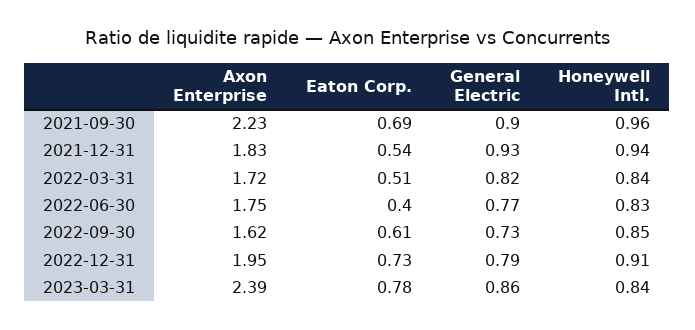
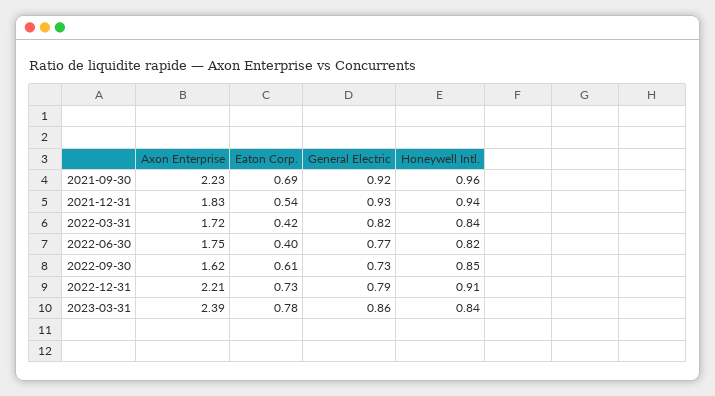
General Electric, 2021-09-30: 0.9 -> 0.92
Eaton Corp., 2022-03-31: 0.51 -> 0.42
Honeywell Intl., 2022-06-30: 0.83 -> 0.82
Axon Enterprise, 2022-12-31: 1.95 -> 2.21

